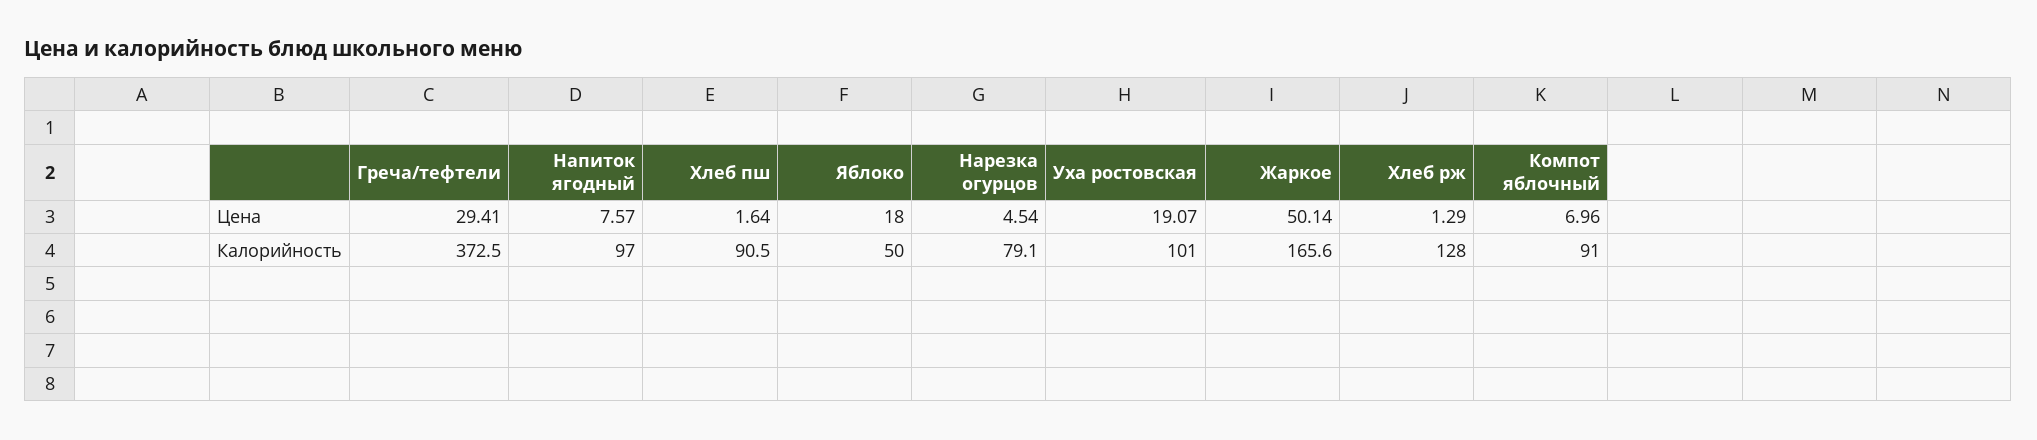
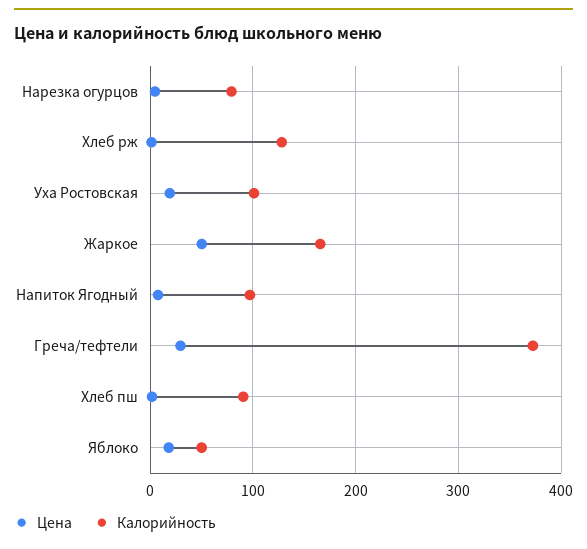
Цена, Компот яблочный: 6.96 -> none
Калорийность, Компот яблочный: 91 -> none

